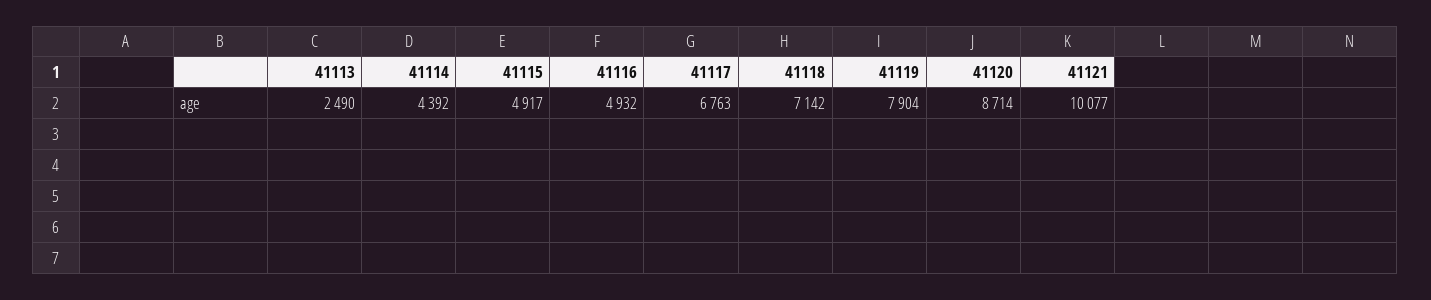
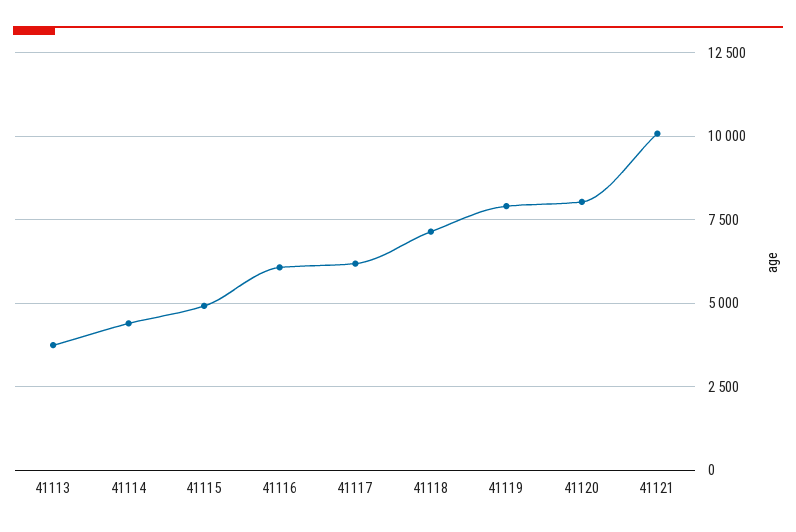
41113: 2490 -> 3750
41116: 4932 -> 6000
41117: 6763 -> 6250
41120: 8714 -> 8000

